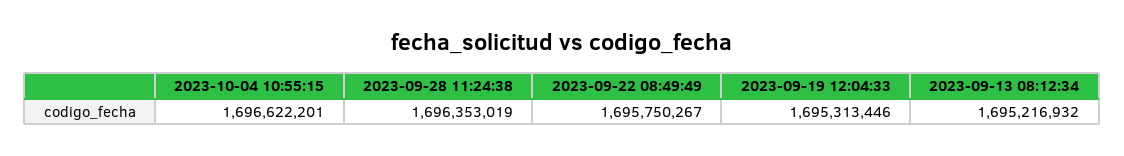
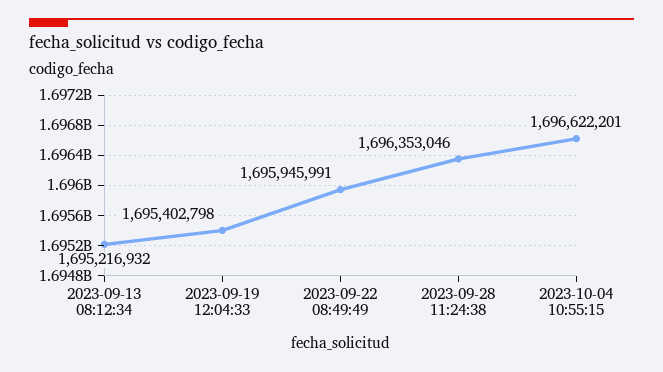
2023-09-28 11:24:38: 1696353019 -> 1696353046
2023-09-22 08:49:49: 1695750267 -> 1695945991
2023-09-19 12:04:33: 1695313446 -> 1695402798

